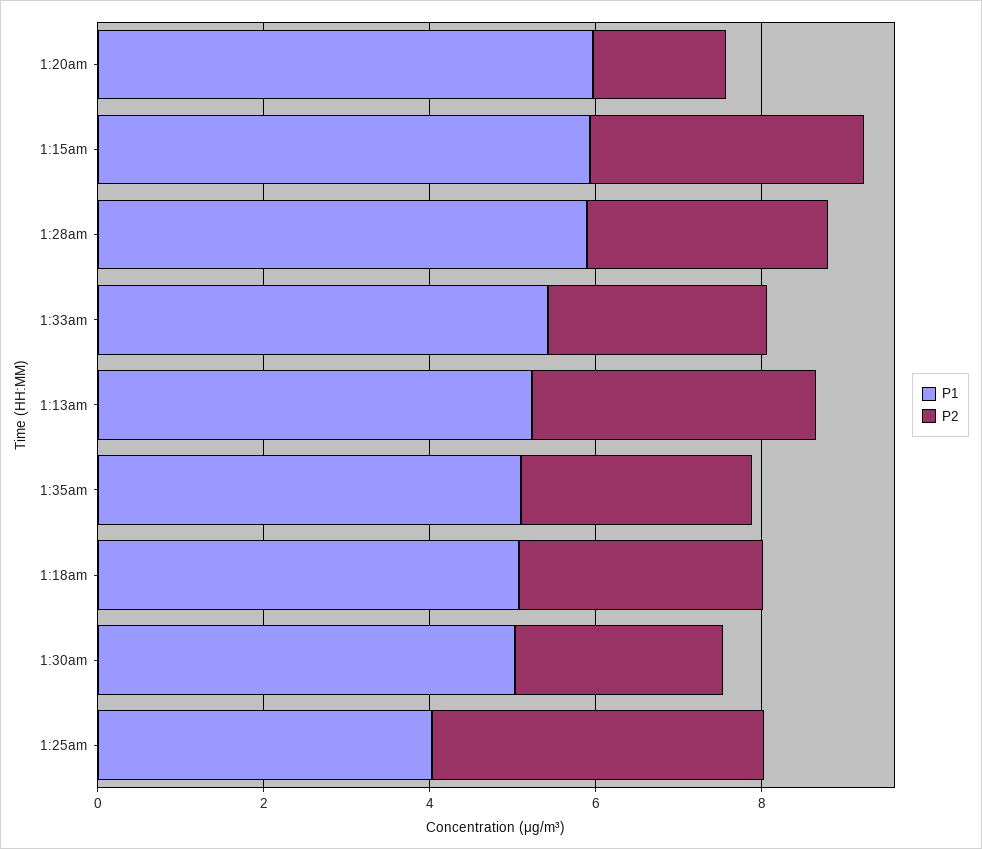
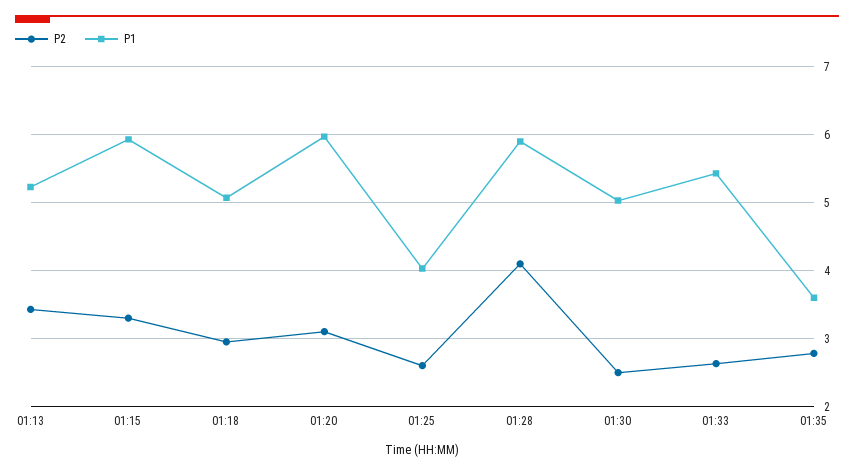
P2, 1:20am: 1.5 -> 3.1
P2, 1:28am: 3 -> 4.1
P1, 1:35am: 5 -> 3.6
P2, 1:25am: 4 -> 2.6

